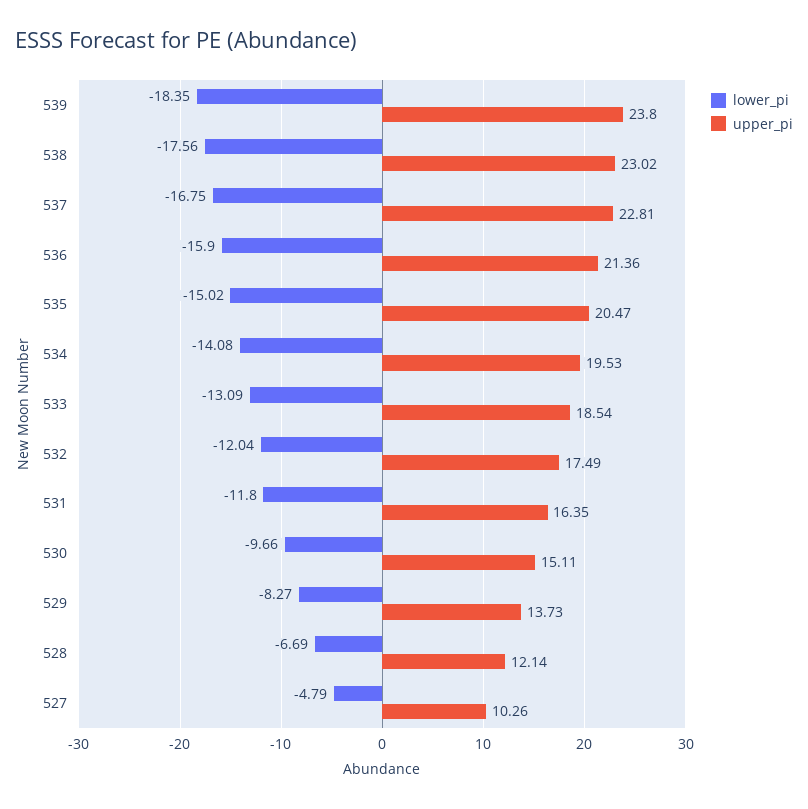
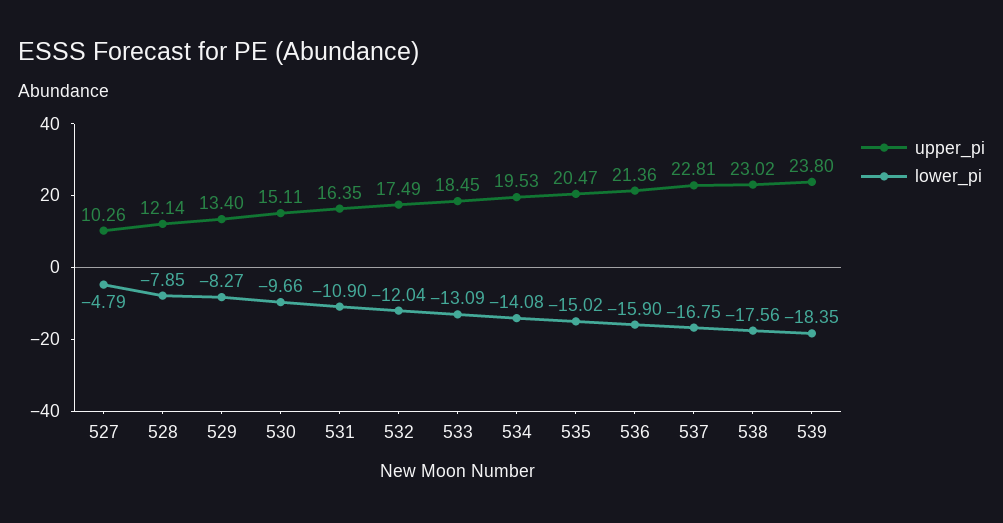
upper_pi, 533: 18.54 -> 18.45
lower_pi, 531: -11.8 -> -10.9
upper_pi, 529: 13.73 -> 13.4
lower_pi, 528: -6.69 -> -7.85

